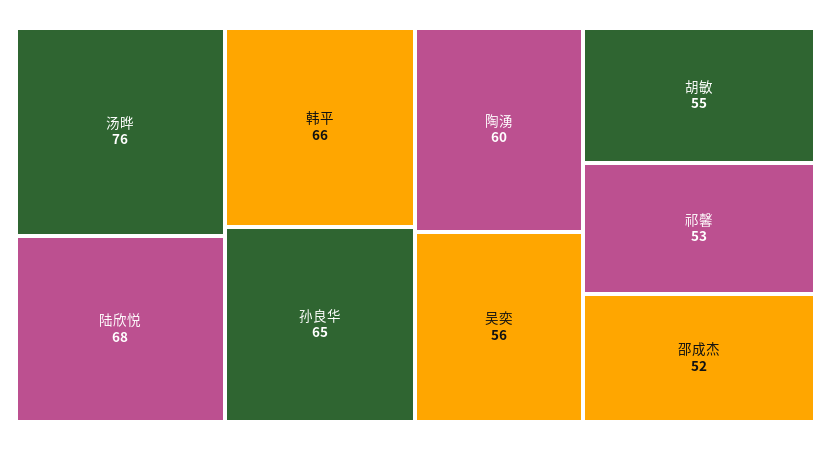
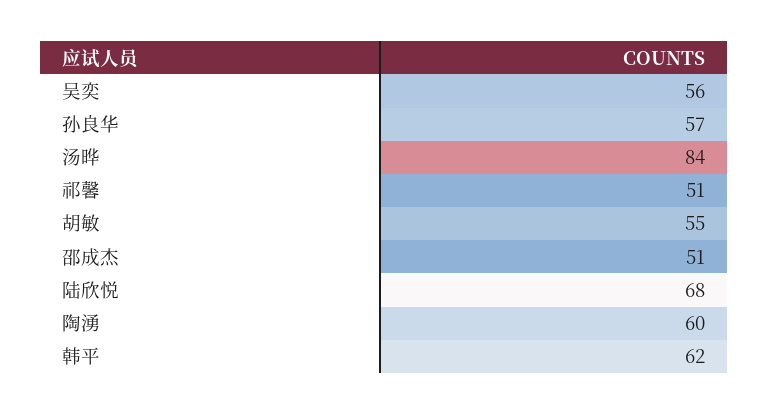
汤晔: 76 -> 84
韩平: 66 -> 62
孙良华: 65 -> 57
祁馨: 53 -> 51
邵成杰: 52 -> 51

